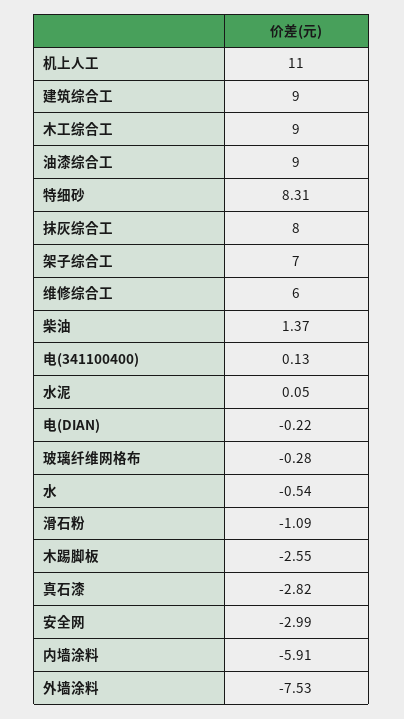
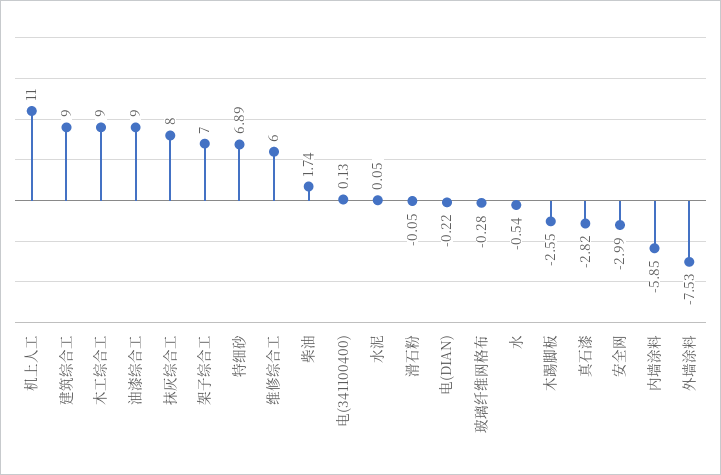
特细砂: 8.31 -> 6.89
柴油: 1.37 -> 1.74
滑石粉: -1.09 -> -0.05
内墙涂料: -5.91 -> -5.85

